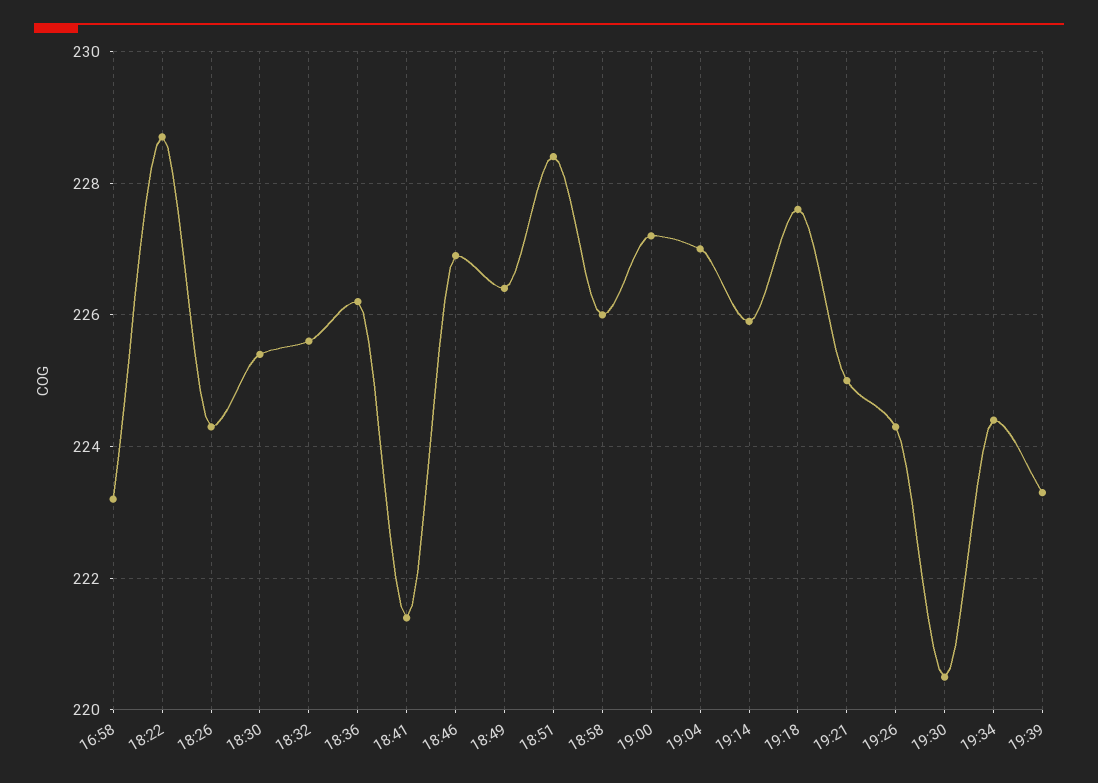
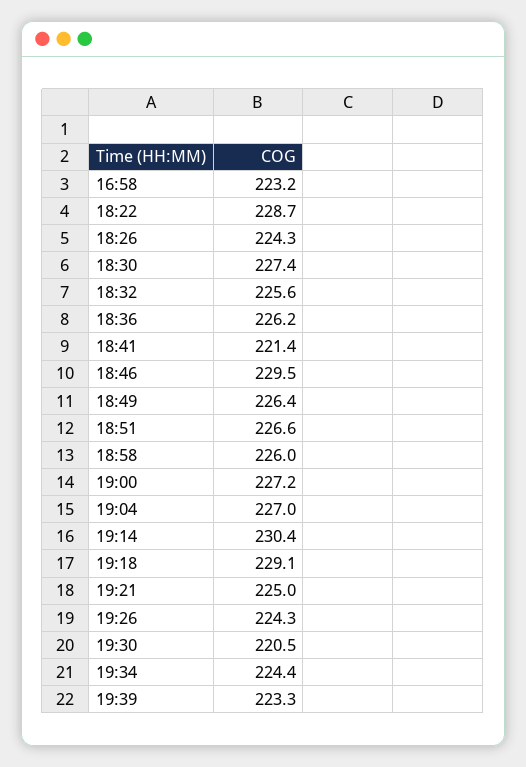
18:30: 225.5 -> 227.4
18:46: 227 -> 229.5
18:51: 228.5 -> 226.6
19:14: 226 -> 230.4
19:18: 227.5 -> 229.1

